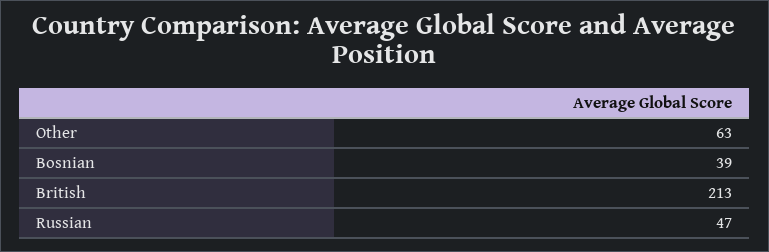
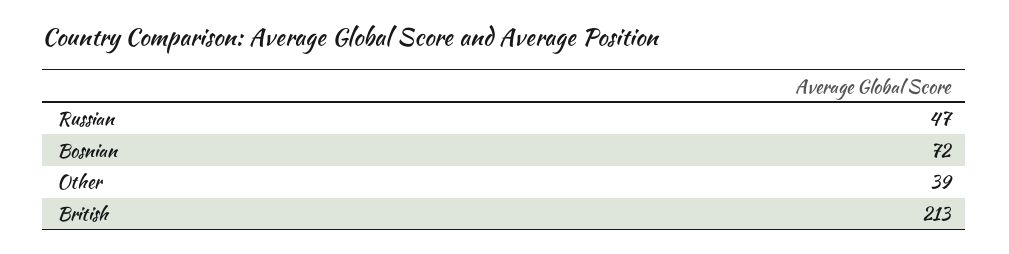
Other: 63 -> 39
Bosnian: 39 -> 72

